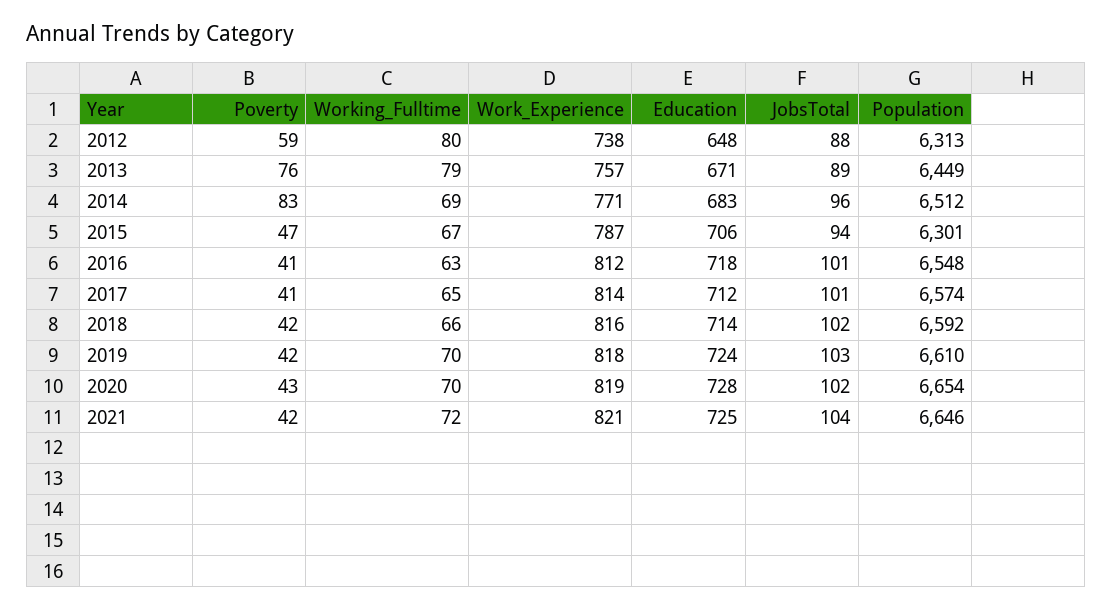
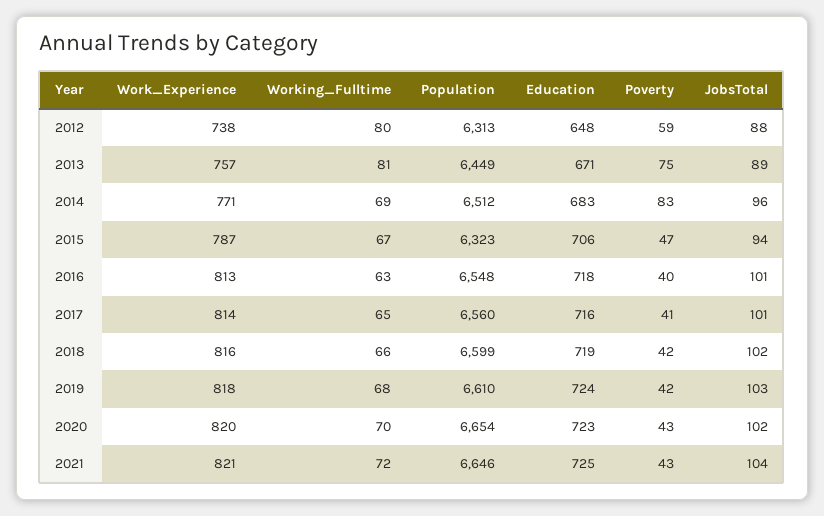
Poverty, 2013: 76 -> 75
Working_Fulltime, 2013: 79 -> 81
Population, 2015: 6301 -> 6323
Poverty, 2016: 41 -> 40
Work_Experience, 2016: 812 -> 813
Education, 2017: 712 -> 716
Population, 2017: 6574 -> 6560
Education, 2018: 714 -> 719
Population, 2018: 6592 -> 6599
Working_Fulltime, 2019: 70 -> 68
Work_Experience, 2020: 819 -> 820
Education, 2020: 728 -> 723
Poverty, 2021: 42 -> 43

